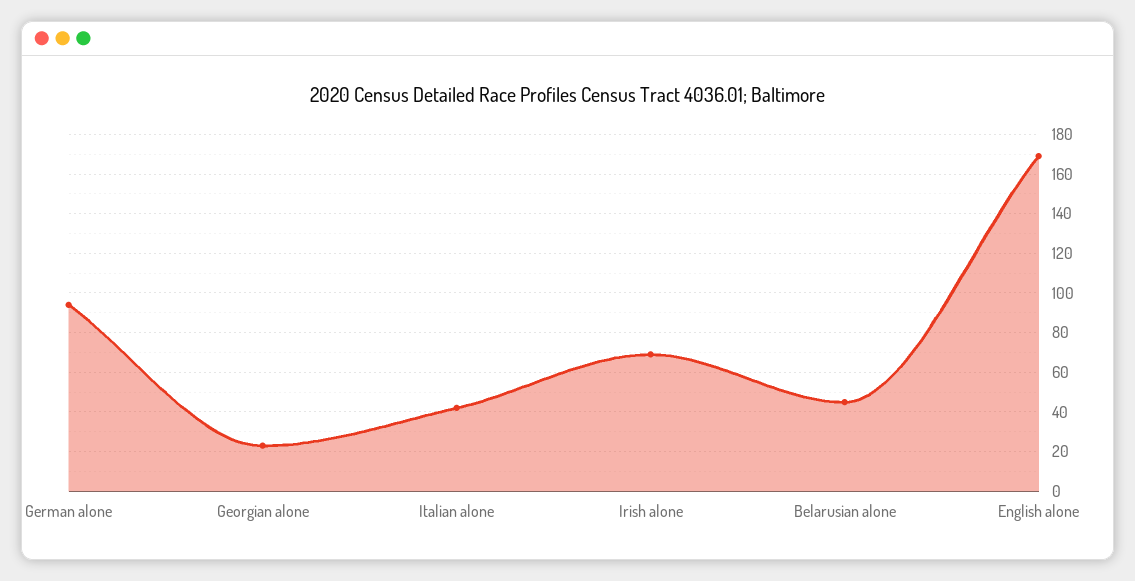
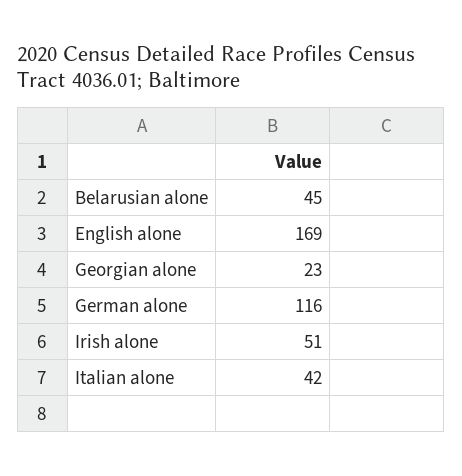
German alone: 95 -> 116
Irish alone: 70 -> 51

